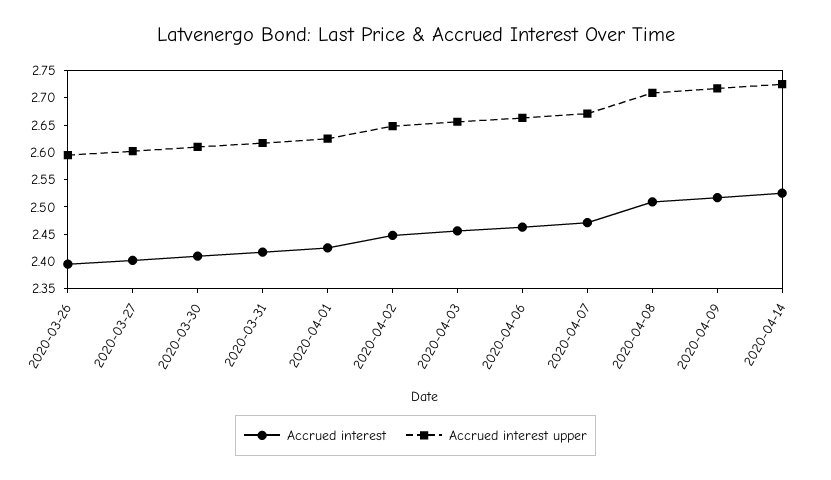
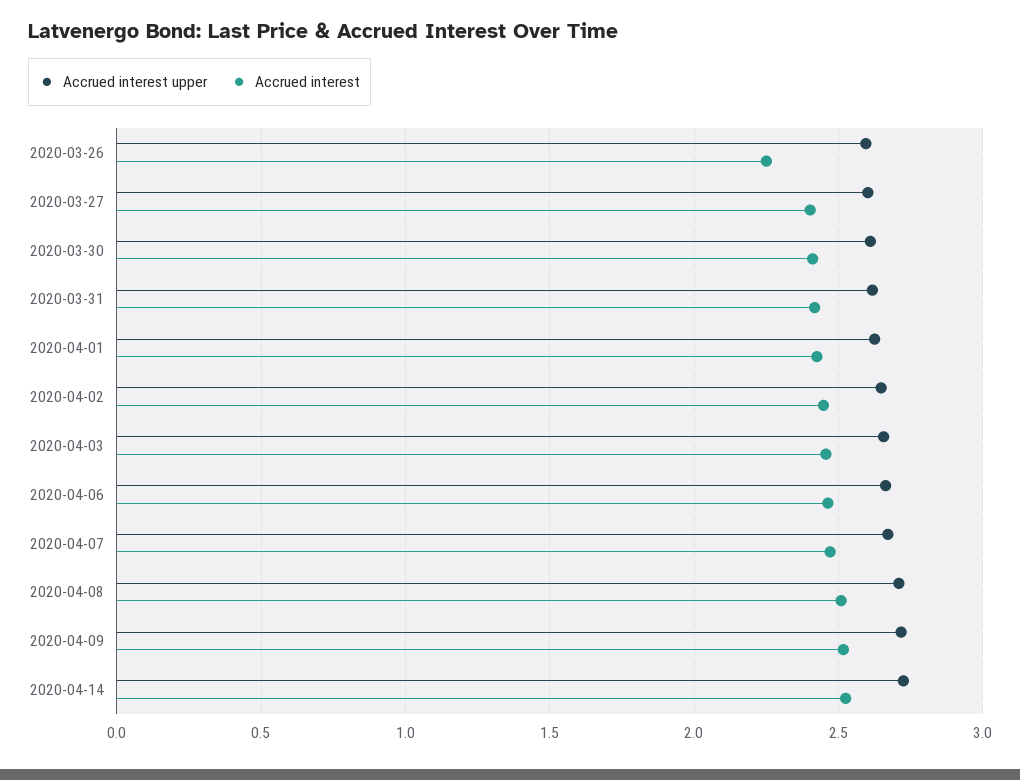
Accrued interest, 2020-03-26: 2.4 -> 2.25

